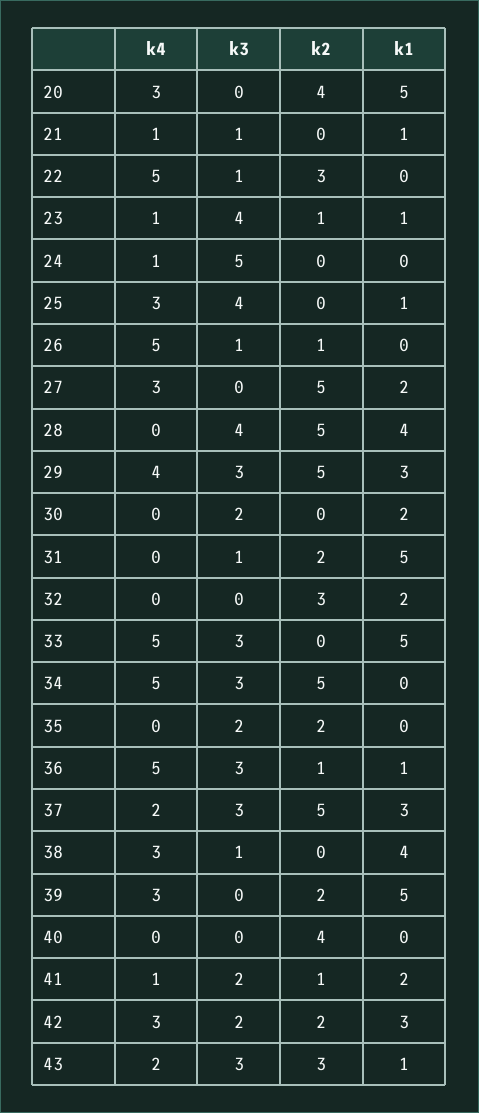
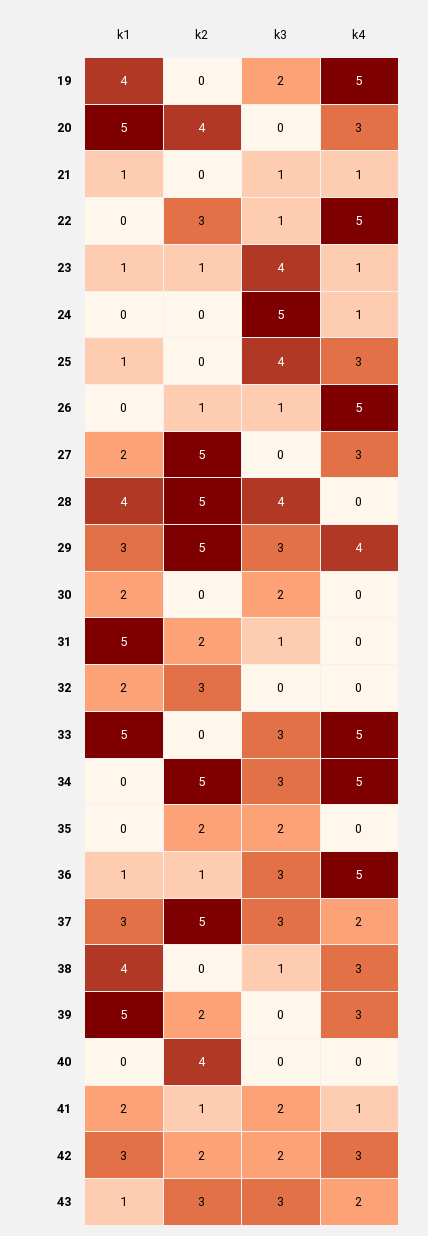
k1, 19: none -> 4
k2, 19: none -> 0
k3, 19: none -> 2
k4, 19: none -> 5

